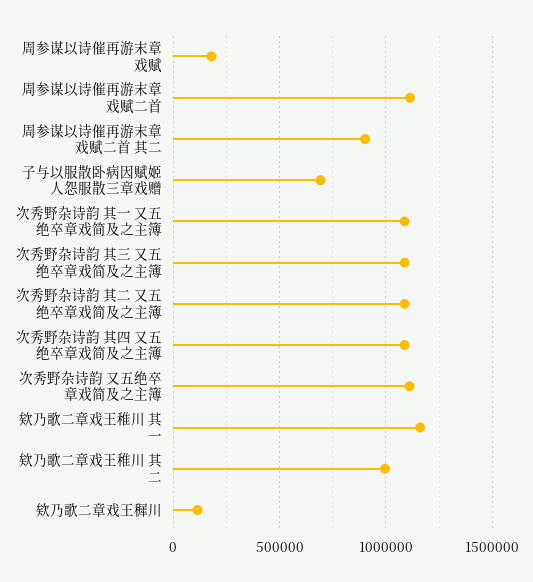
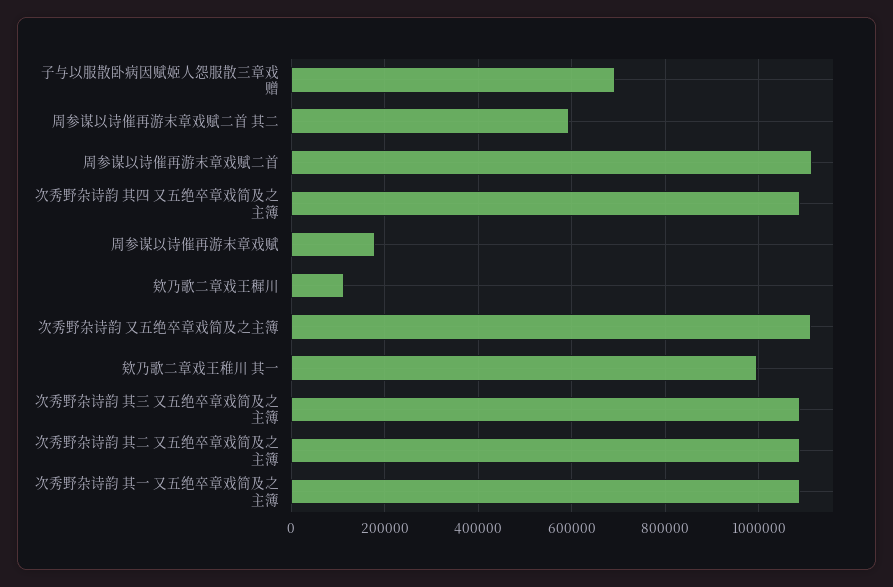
周参谋以诗催再游末章戏赋二首 其二: 900000 -> 600000
欸乃歌二章戏王稚川 其一: 1150000 -> 1000000
欸乃歌二章戏王稚川 其二: 1000000 -> none

